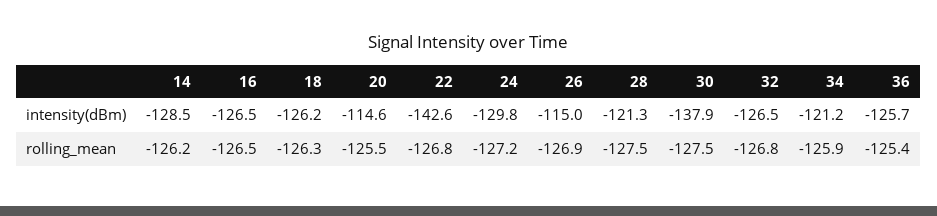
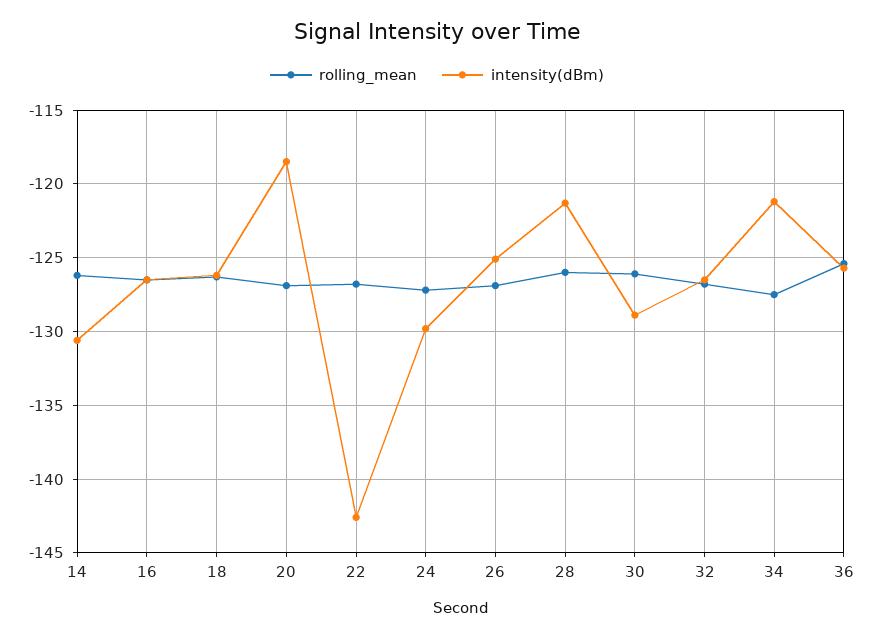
intensity(dBm), 14: -128.5 -> -130.5
intensity(dBm), 20: -114.6 -> -118.5
intensity(dBm), 26: -115 -> -125
intensity(dBm), 30: -137.9 -> -129
rolling_mean, 20: -125.5 -> -127
rolling_mean, 28: -127.5 -> -126
rolling_mean, 30: -127.5 -> -126
rolling_mean, 34: -125.9 -> -127.5

